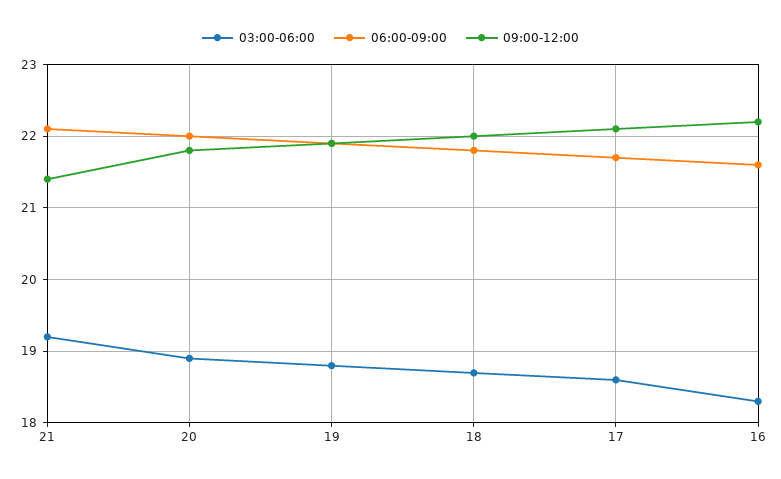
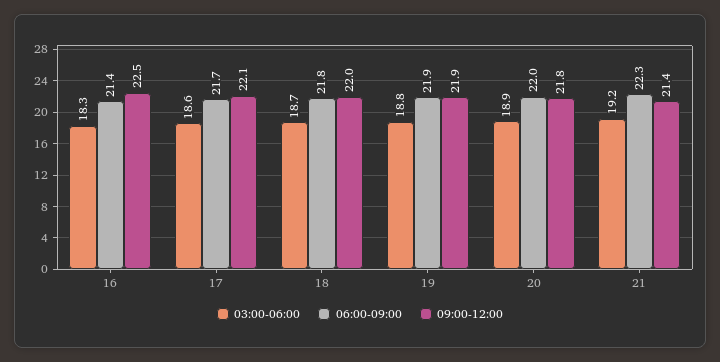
06:00-09:00, 21: 22.1 -> 22.3
06:00-09:00, 16: 21.6 -> 21.4
09:00-12:00, 16: 22.2 -> 22.5

